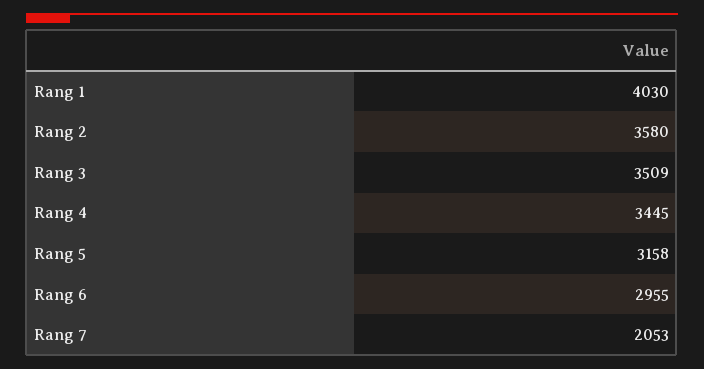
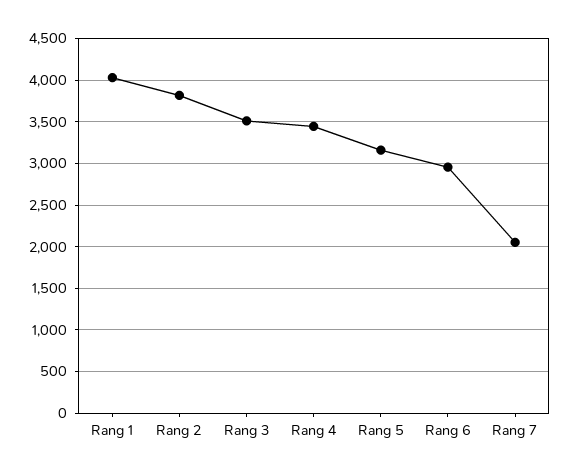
Rang 2: 3580 -> 3800

